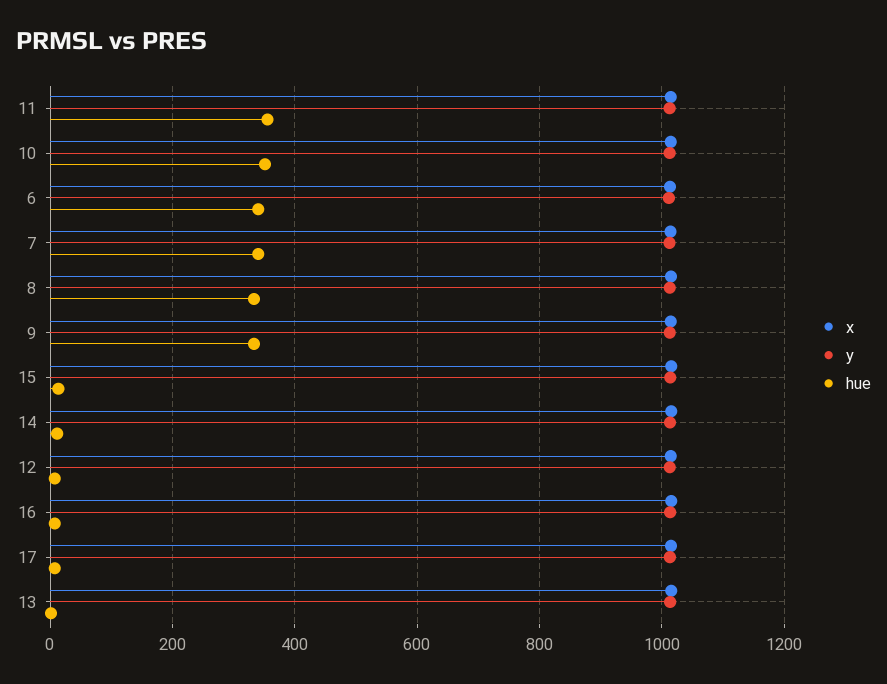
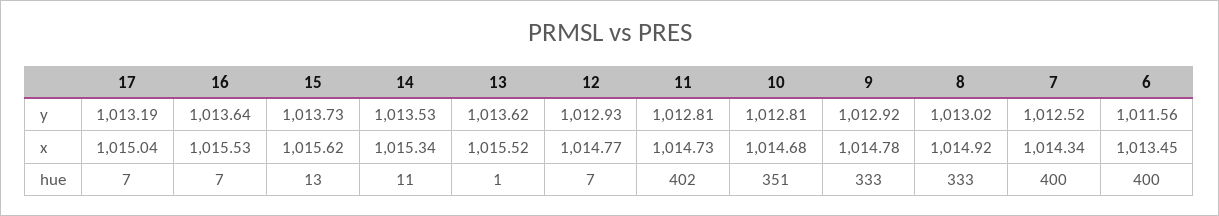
hue, 11: 360 -> 402
hue, 6: 340 -> 400
hue, 7: 340 -> 400

